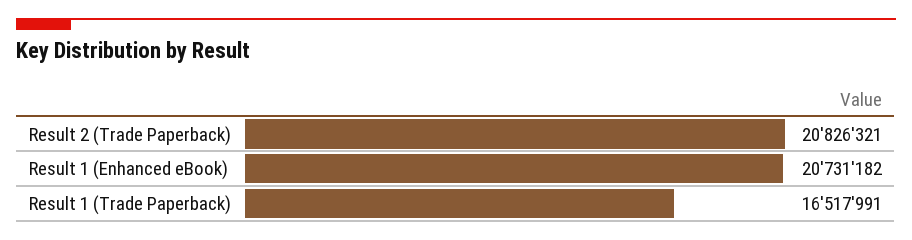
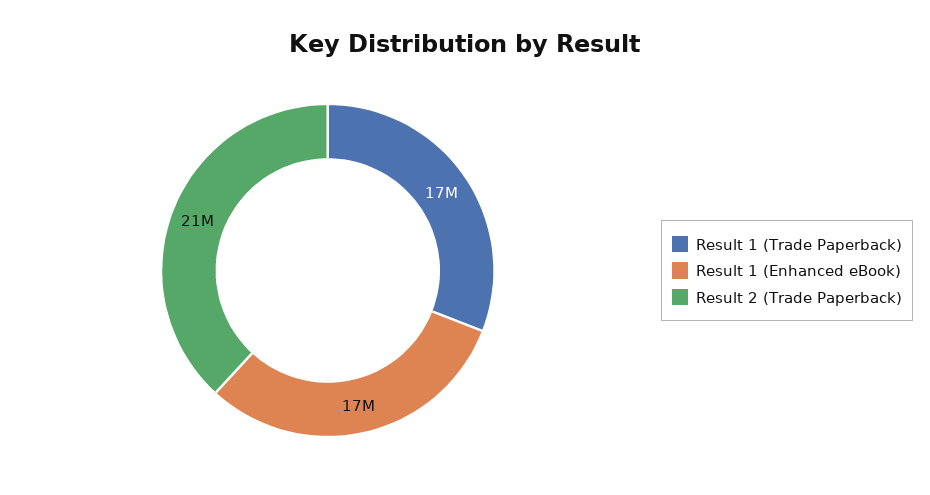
Result 1 (Enhanced eBook): 20731182 -> 17000000

